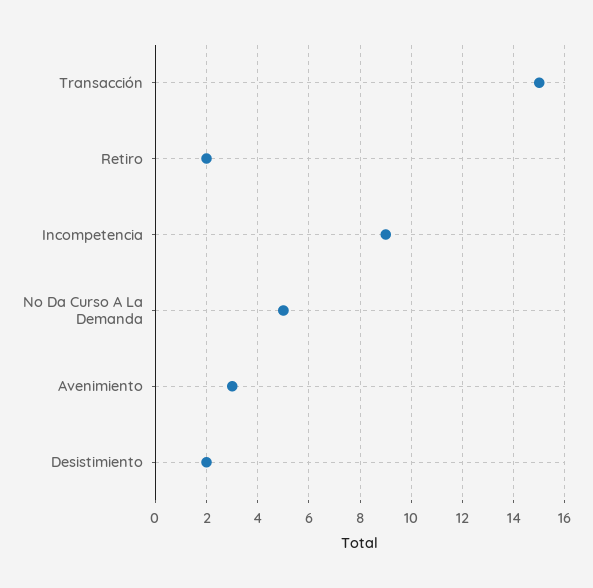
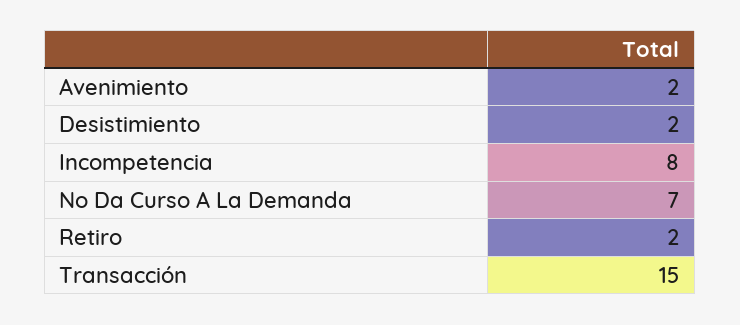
Incompetencia: 9 -> 8
No Da Curso A La Demanda: 5 -> 7
Avenimiento: 3 -> 2

